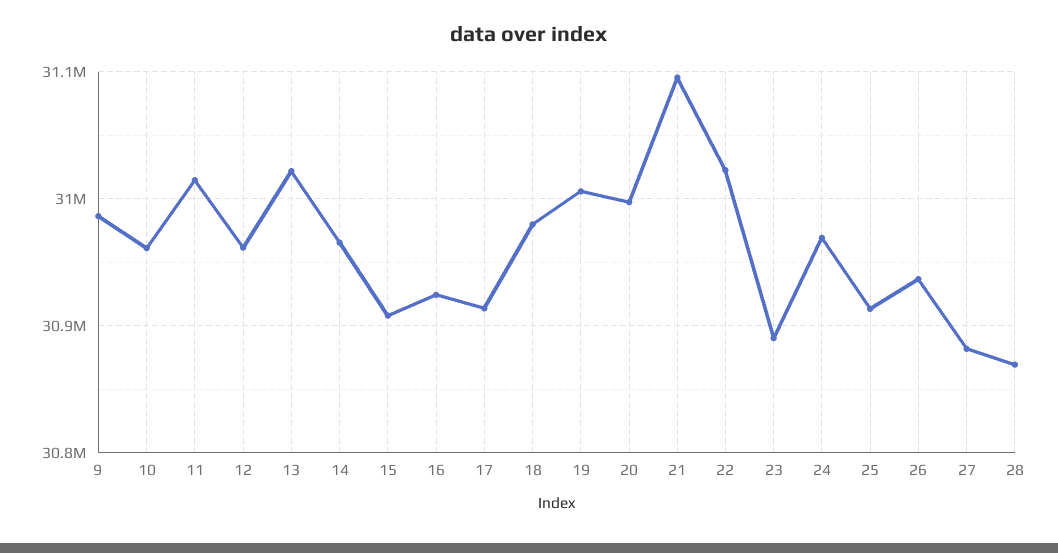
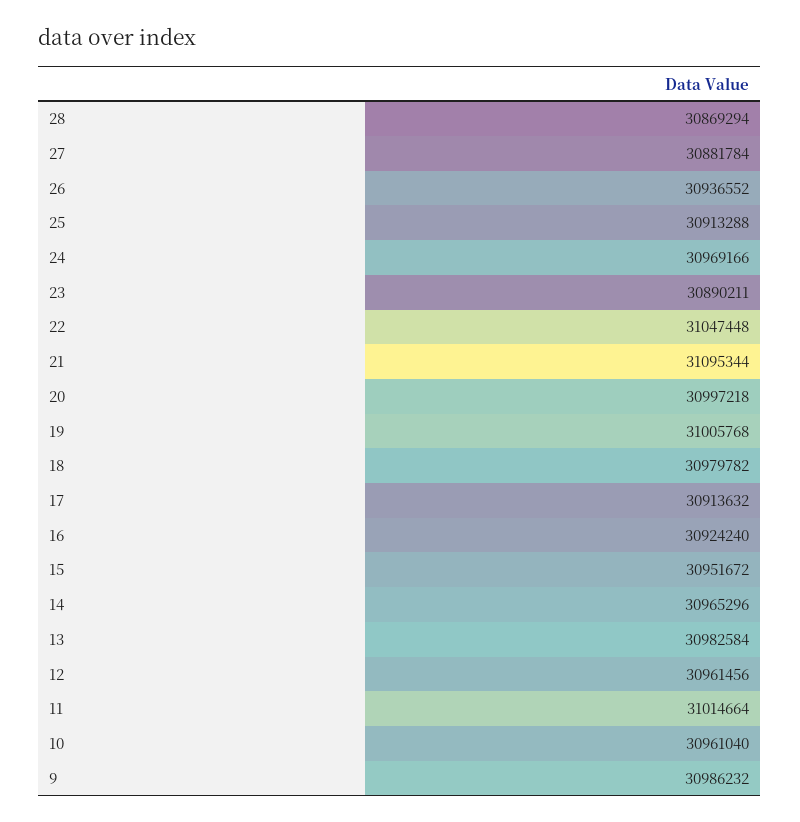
13: 31020000 -> 30982584
15: 30910000 -> 30951672
22: 31020000 -> 31047448

